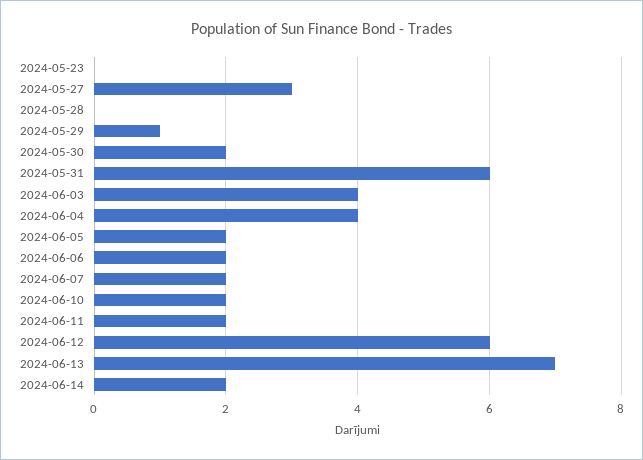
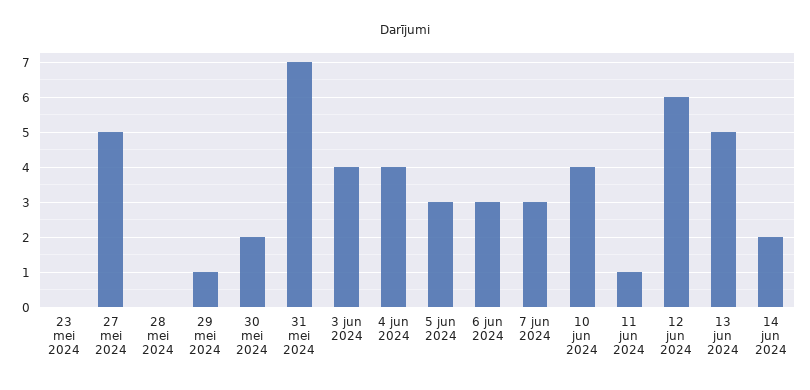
2024-05-27: 3 -> 5
2024-05-31: 6 -> 7
2024-06-05: 2 -> 3
2024-06-06: 2 -> 3
2024-06-07: 2 -> 3
2024-06-10: 2 -> 4
2024-06-11: 2 -> 1
2024-06-13: 7 -> 5

